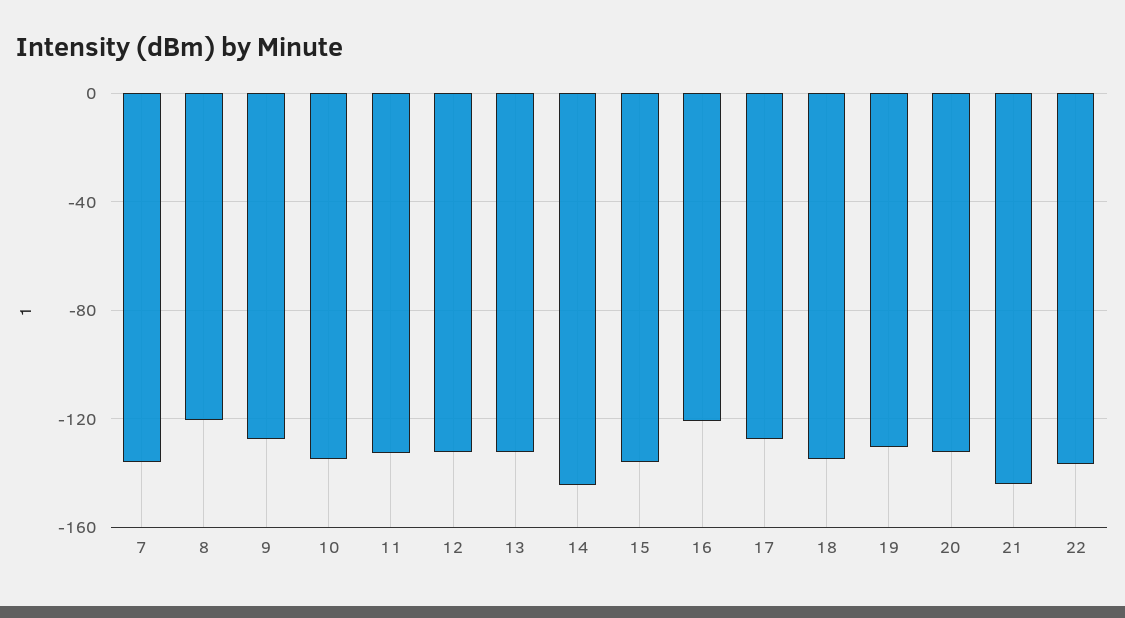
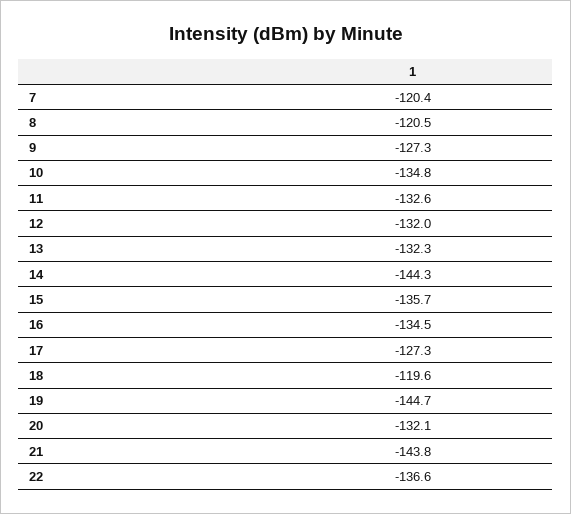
7: -135 -> -120.4
16: -120 -> -134.5
18: -135 -> -119.6
19: -130 -> -144.7

